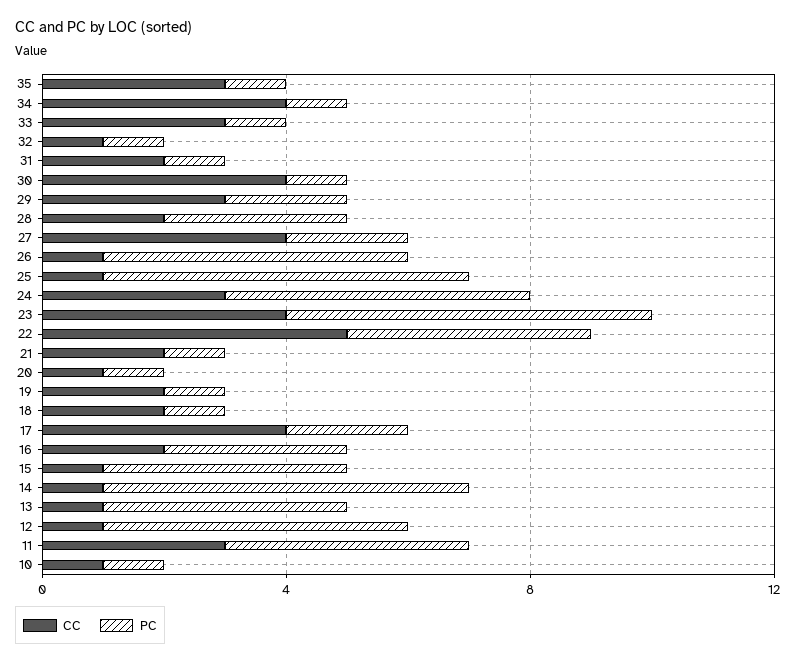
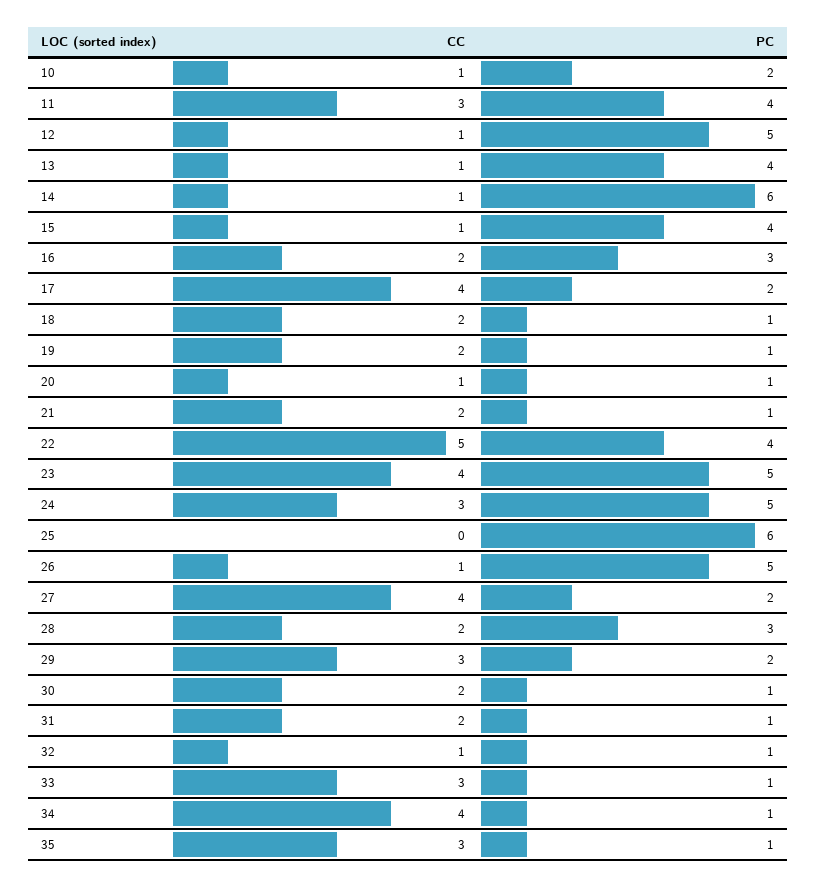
CC, 30: 4 -> 2
CC, 25: 1 -> 0
PC, 23: 6 -> 5
PC, 10: 1 -> 2

